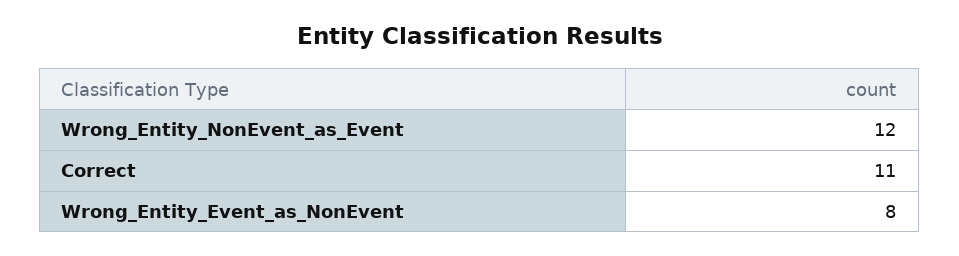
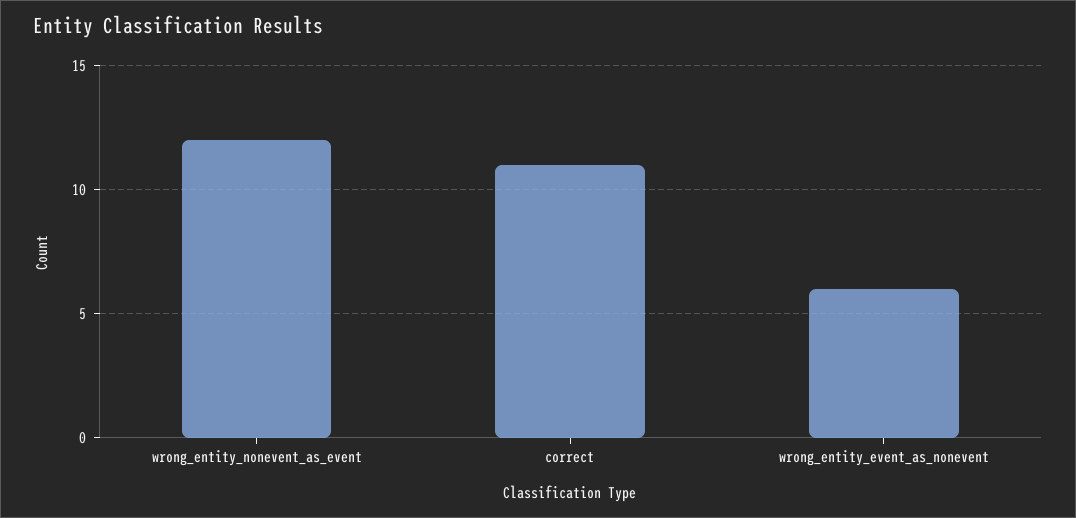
Wrong_Entity_Event_as_NonEvent: 8 -> 6

